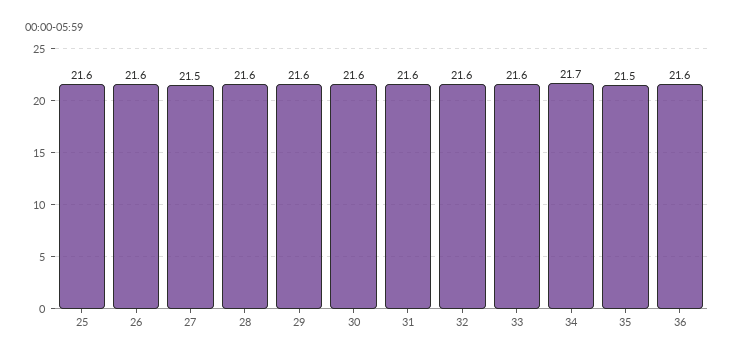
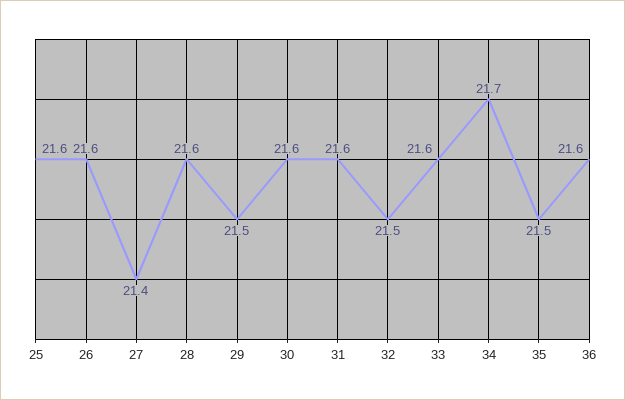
27: 21.5 -> 21.4
29: 21.6 -> 21.5
32: 21.6 -> 21.5

